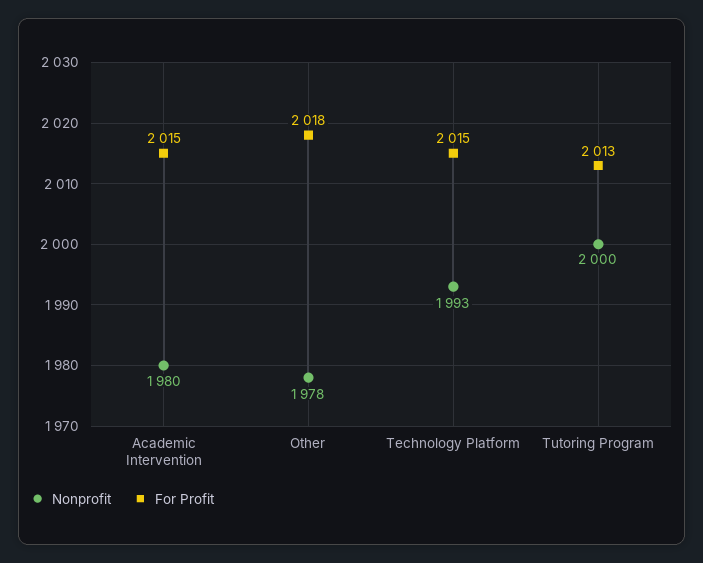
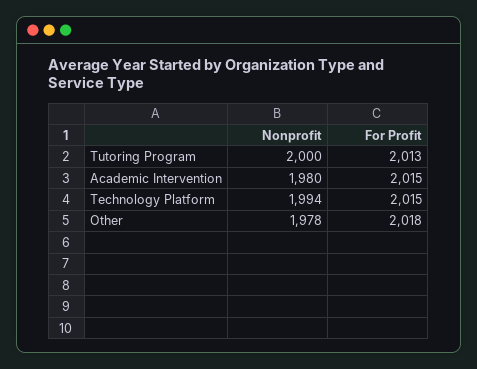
Nonprofit, Technology Platform: 1993 -> 1994

